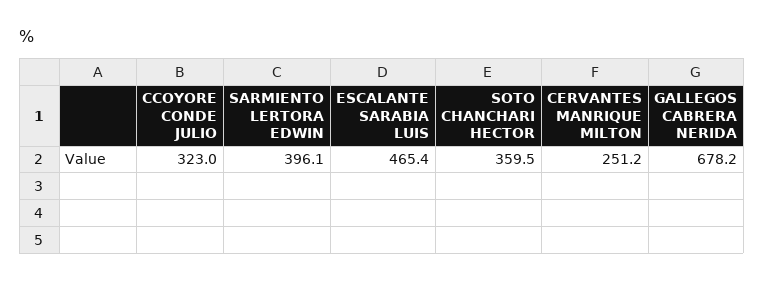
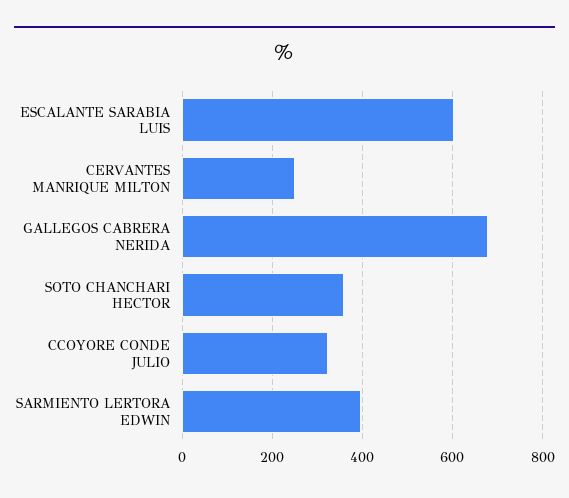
ESCALANTE SARABIA LUIS: 465.4 -> 600

